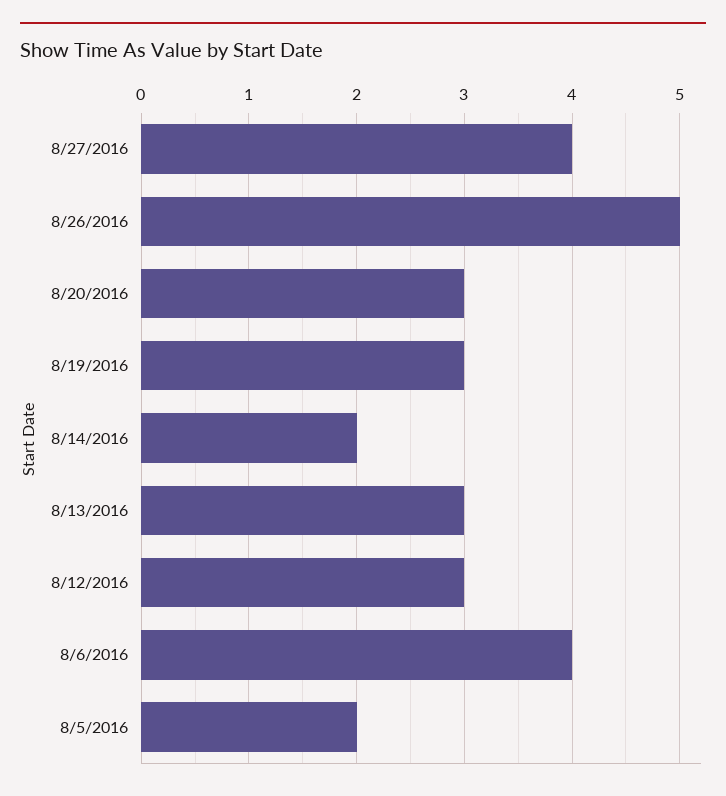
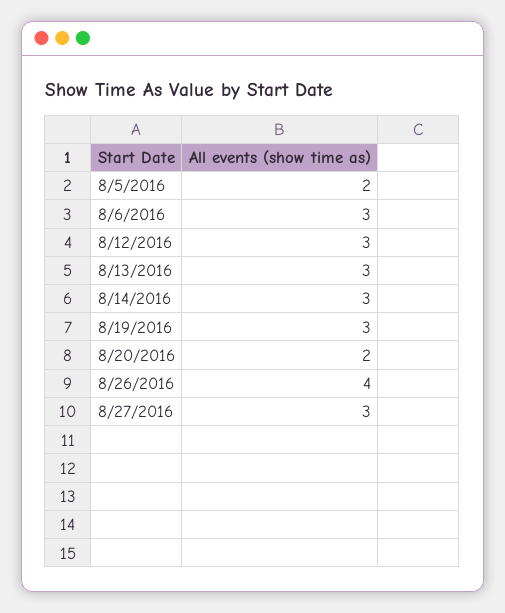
8/27/2016: 4 -> 3
8/26/2016: 5 -> 4
8/20/2016: 3 -> 2
8/14/2016: 2 -> 3
8/6/2016: 4 -> 3

